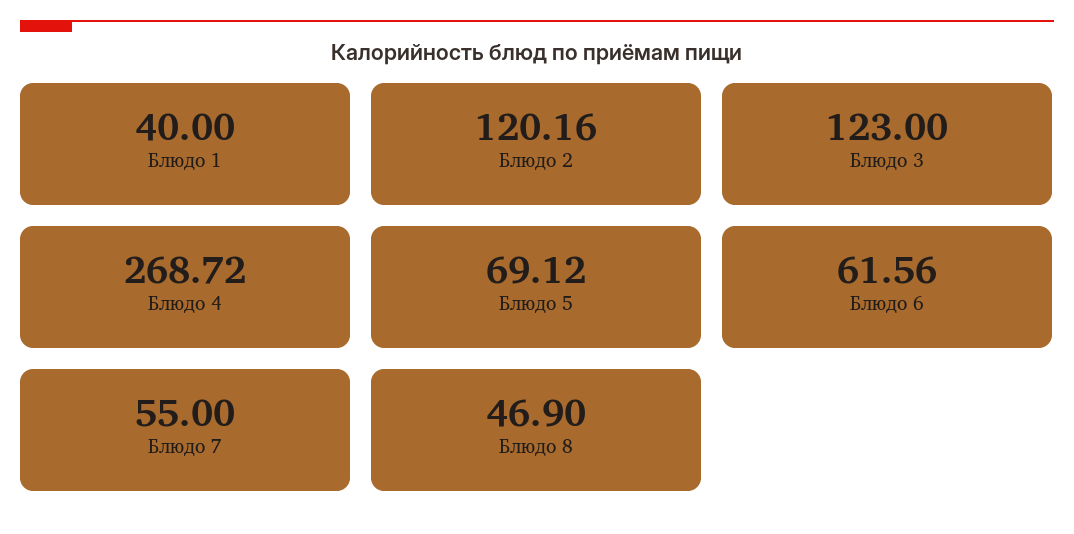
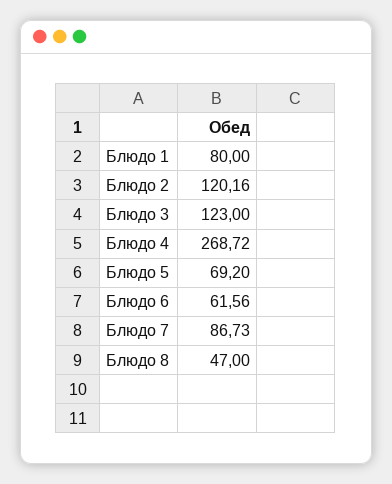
Блюдо 1: 40 -> 80
Блюдо 5: 69.12 -> 69.2
Блюдо 7: 55 -> 86.73
Блюдо 8: 46.9 -> 47

